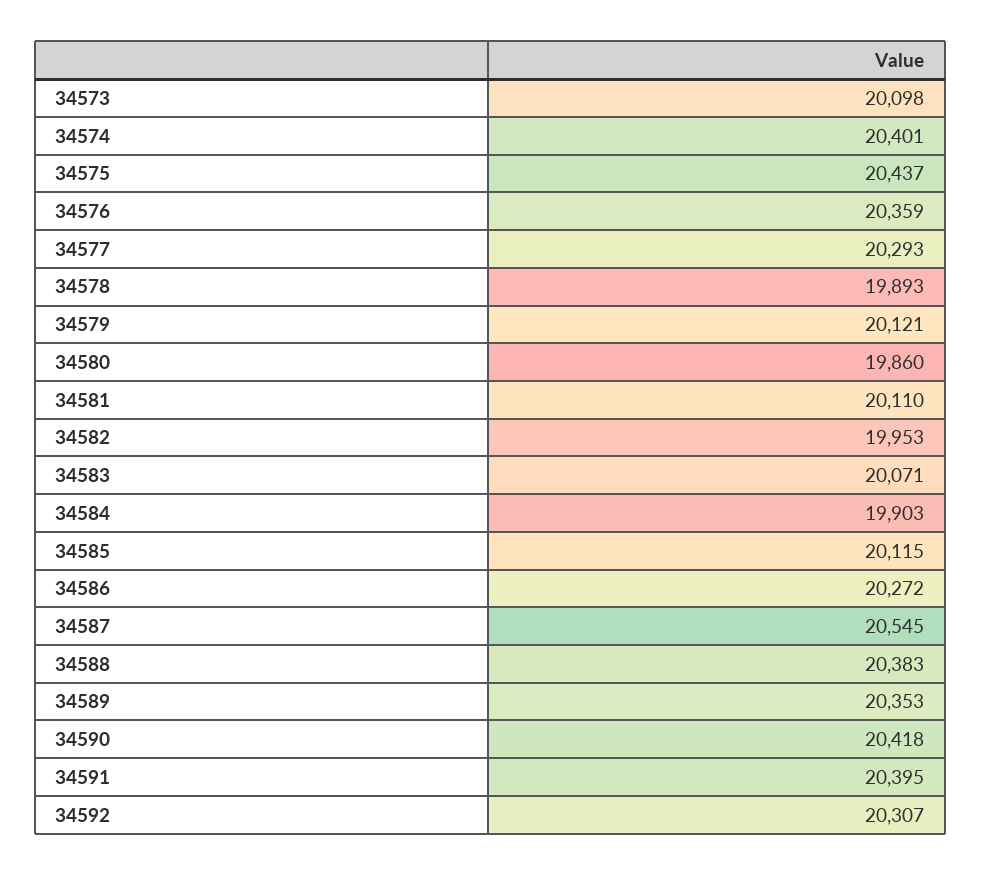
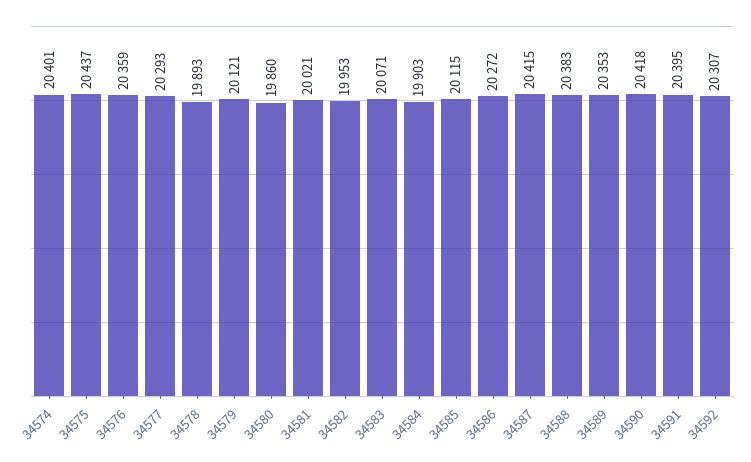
34573: 20098 -> none
34581: 20110 -> 20021
34587: 20545 -> 20415

